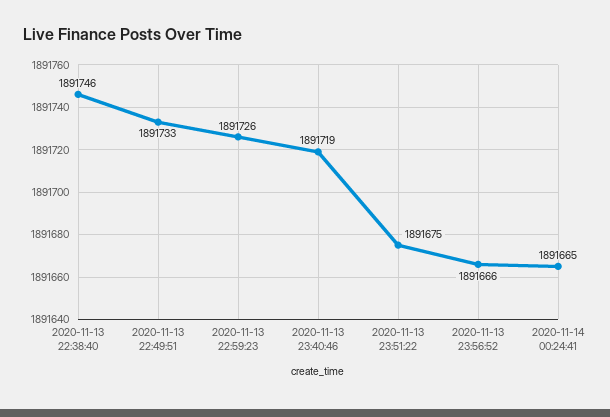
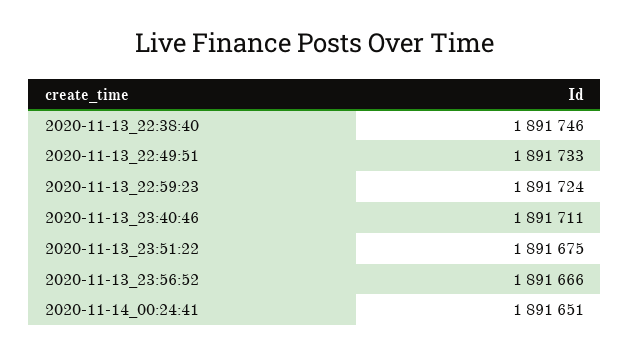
2020-11-13 22:59:23: 1891726 -> 1891724
2020-11-13 23:40:46: 1891719 -> 1891711
2020-11-14 00:24:41: 1891665 -> 1891651

